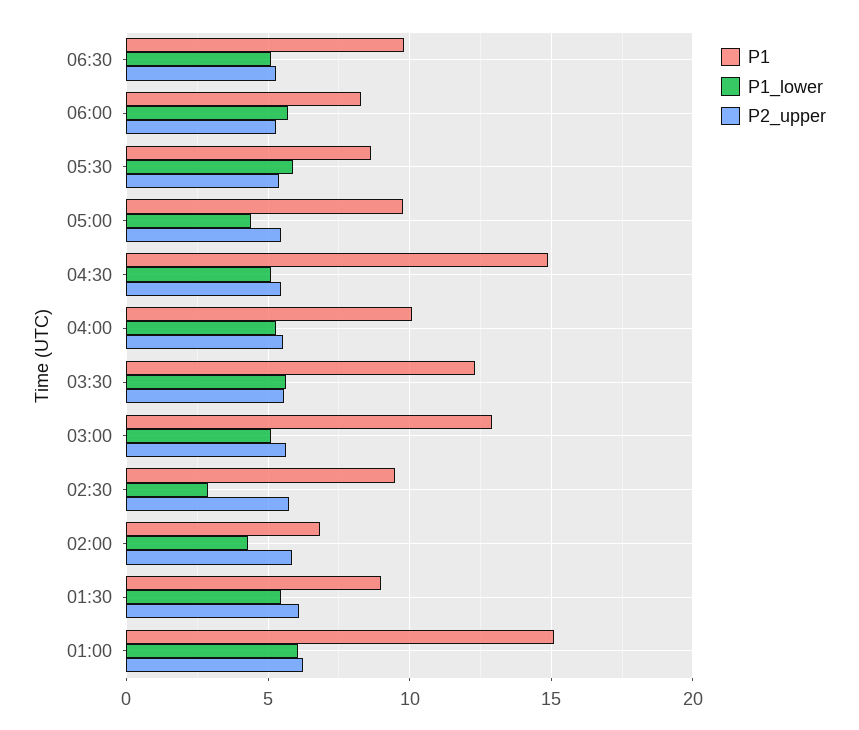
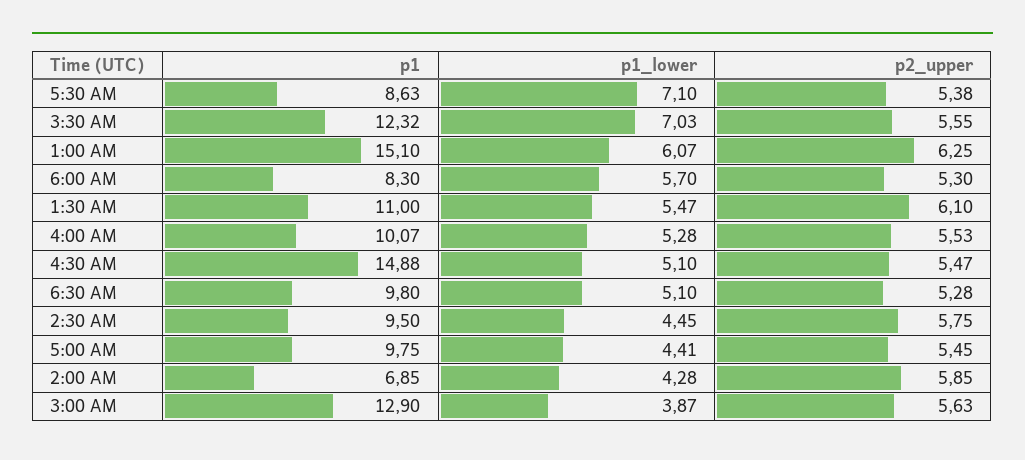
P1_lower, 05:30: 6 -> 7.1
P1_lower, 03:30: 5.5 -> 7.03
P1_lower, 03:00: 5 -> 3.87
P1_lower, 02:30: 3 -> 4.45
P1, 01:30: 9 -> 11

